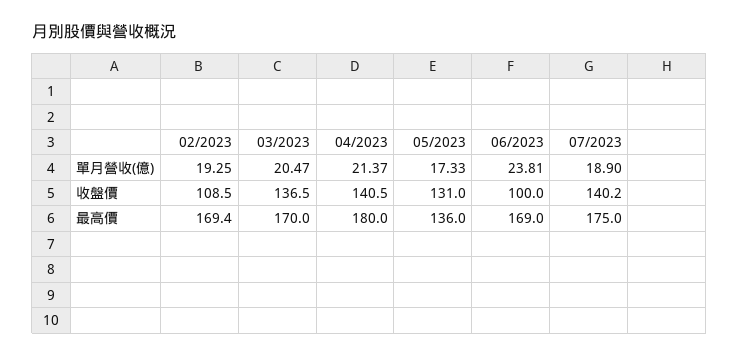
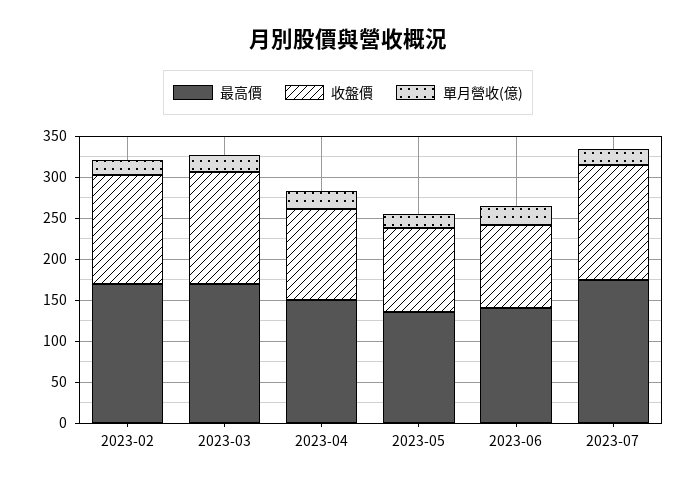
收盤價, 02/2023: 108.5 -> 130
收盤價, 04/2023: 140.5 -> 110
收盤價, 05/2023: 131 -> 100
最高價, 04/2023: 180 -> 150
最高價, 06/2023: 169 -> 140

